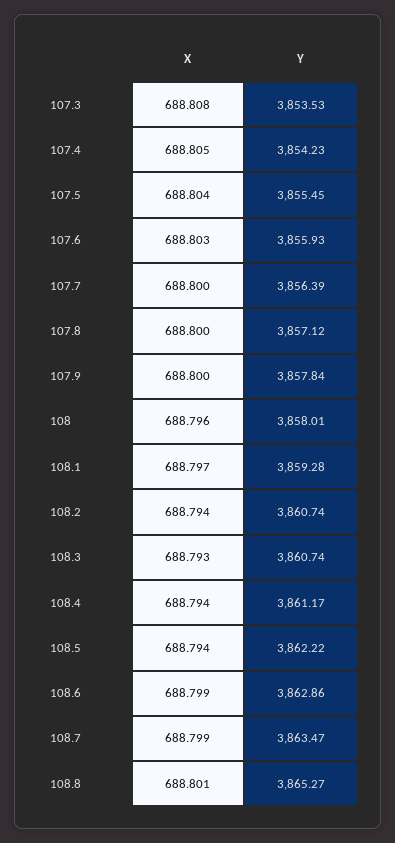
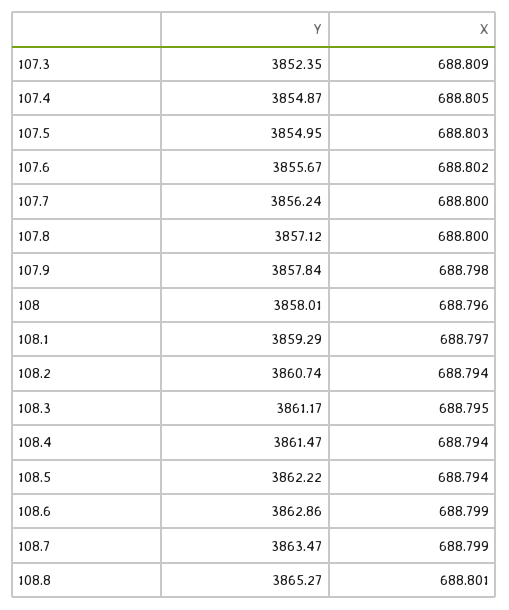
X, 107.3: 688.808 -> 688.809
Y, 107.3: 3853.53 -> 3852.35
Y, 107.4: 3854.23 -> 3854.87
X, 107.5: 688.804 -> 688.803
Y, 107.5: 3855.45 -> 3854.95
X, 107.6: 688.803 -> 688.802
Y, 107.6: 3855.93 -> 3855.67
Y, 107.7: 3856.39 -> 3856.24
X, 107.9: 688.8 -> 688.798
Y, 108.1: 3859.28 -> 3859.29
X, 108.3: 688.793 -> 688.795
Y, 108.3: 3860.74 -> 3861.17
Y, 108.4: 3861.17 -> 3861.47

